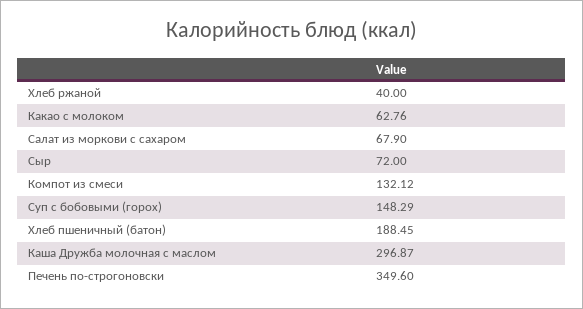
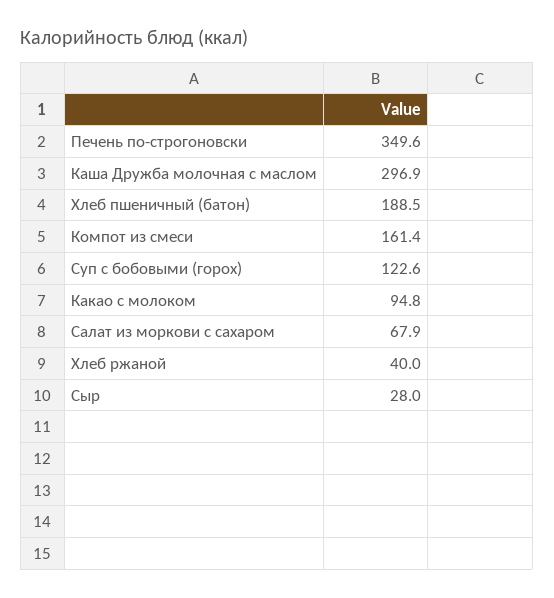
Какао с молоком: 62.76 -> 94.8
Сыр: 72 -> 28
Компот из смеси: 132.12 -> 161.4
Суп с бобовыми (горох): 148.29 -> 122.6

